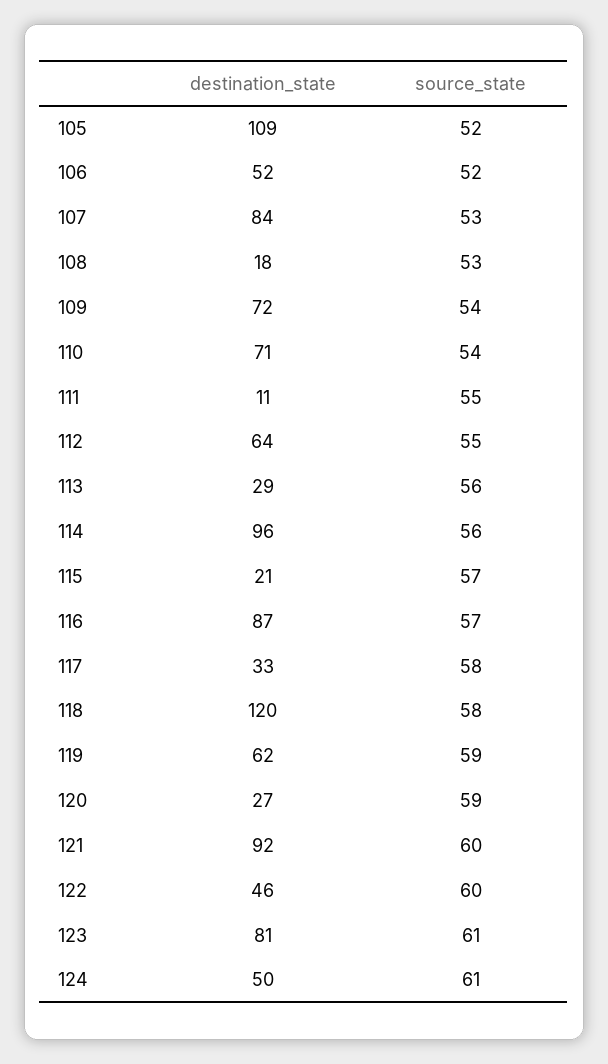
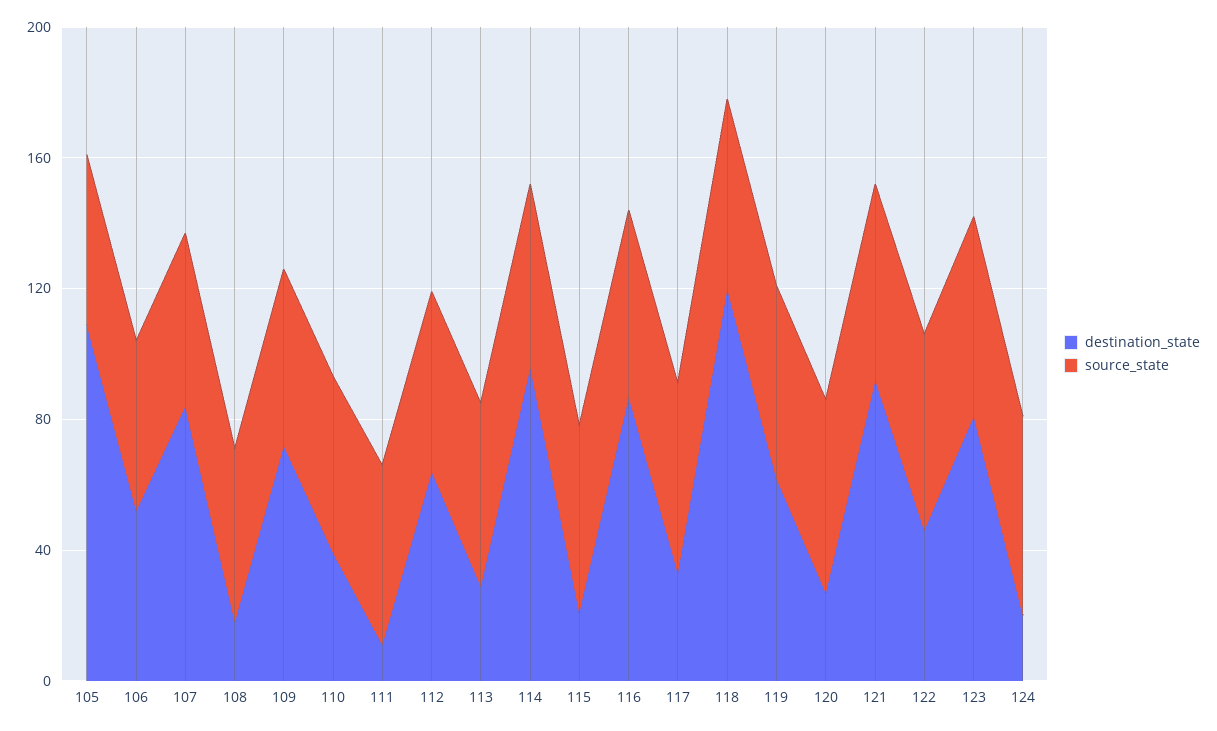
destination_state, 110: 71 -> 40
destination_state, 124: 50 -> 20

